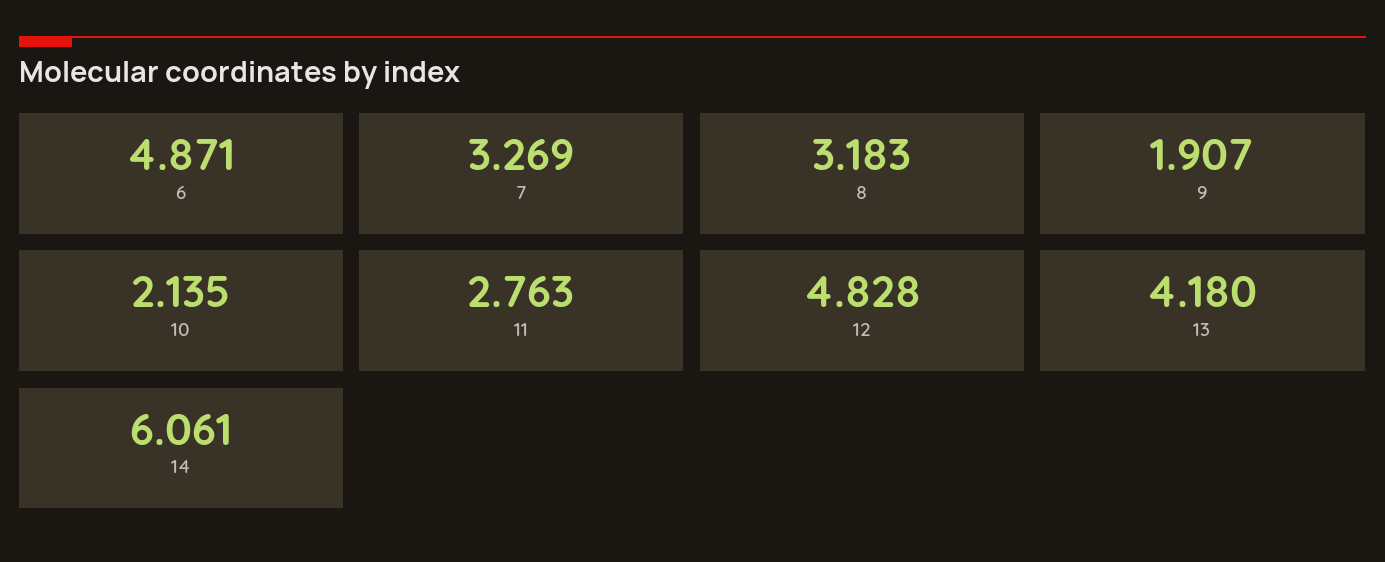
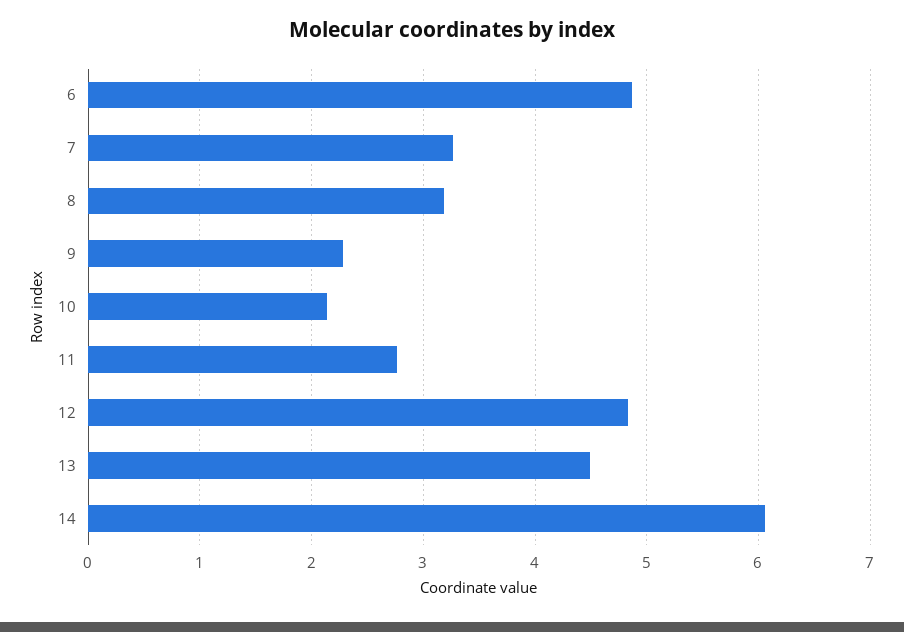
9: 1.907 -> 2.3
13: 4.18 -> 4.5

